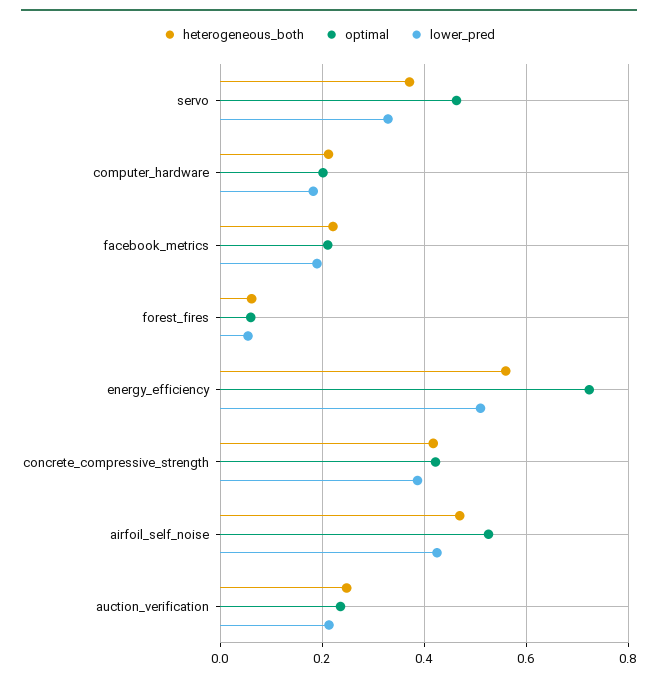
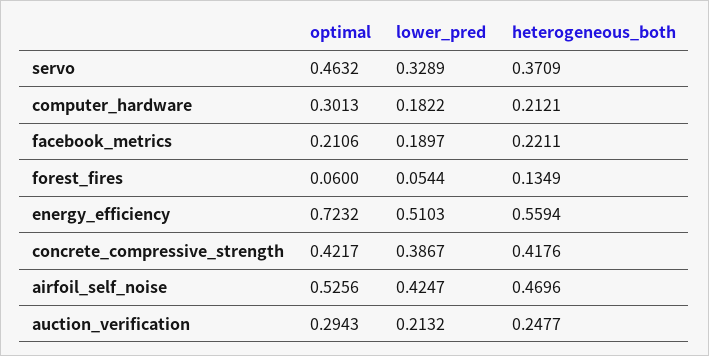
optimal, computer_hardware: 0.2 -> 0.3013
heterogeneous_both, forest_fires: 0.06 -> 0.1349
optimal, auction_verification: 0.24 -> 0.2943

